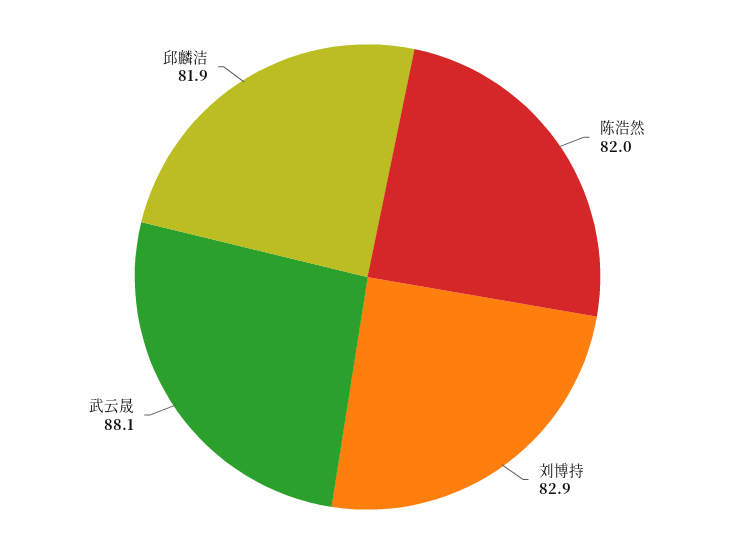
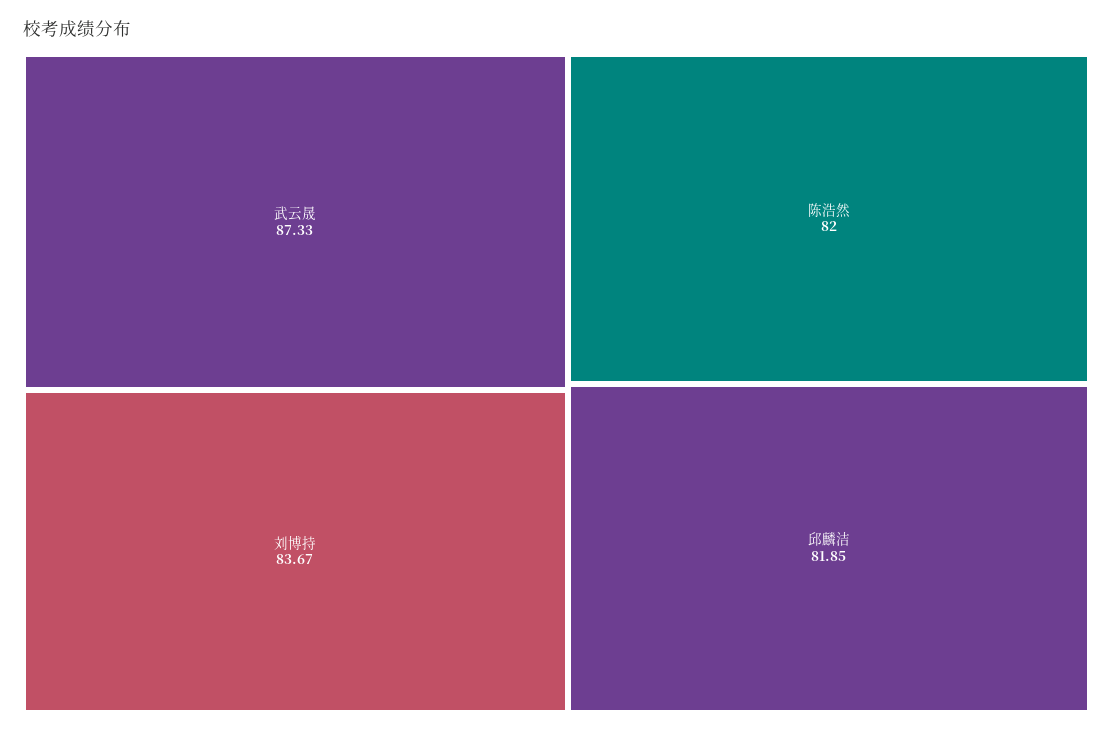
刘博持: 82.9 -> 83.67
武云晟: 88.1 -> 87.33

